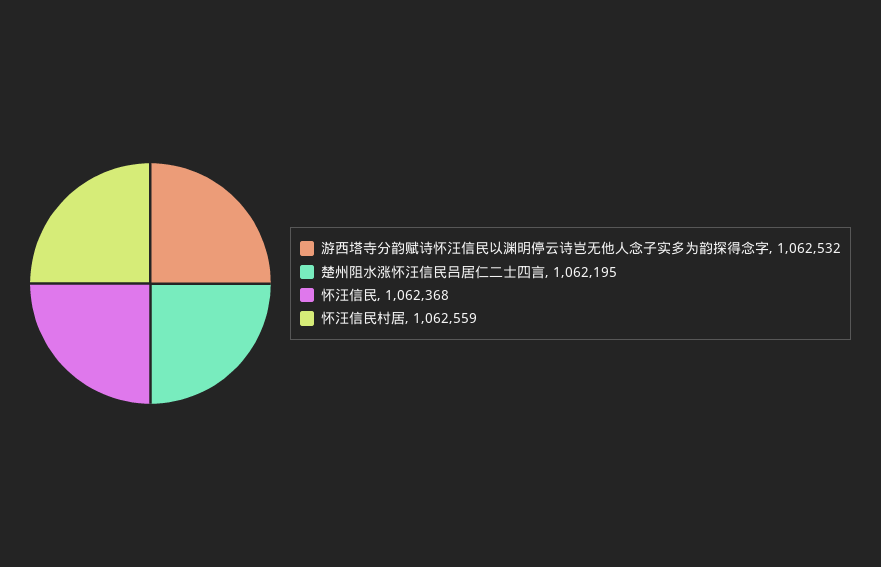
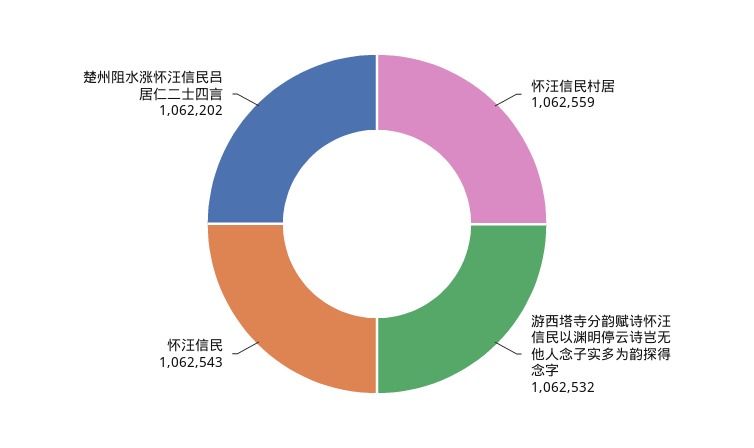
楚州阻水涨怀汪信民吕居仁二士四言: 1062195 -> 1062202
怀汪信民: 1062368 -> 1062543

